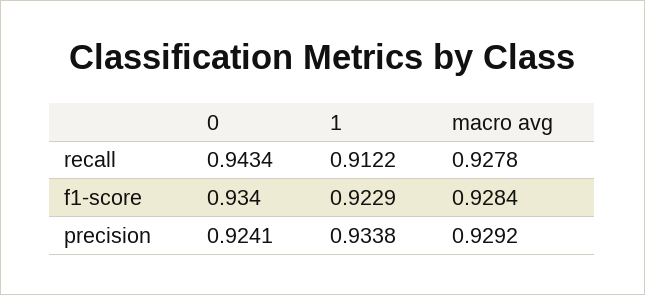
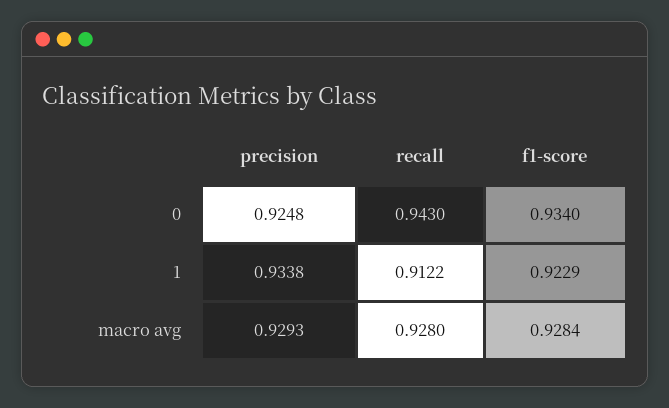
0, recall: 0.9434 -> 0.943
macro avg, recall: 0.9278 -> 0.928
0, precision: 0.9241 -> 0.9248
macro avg, precision: 0.9292 -> 0.9293

